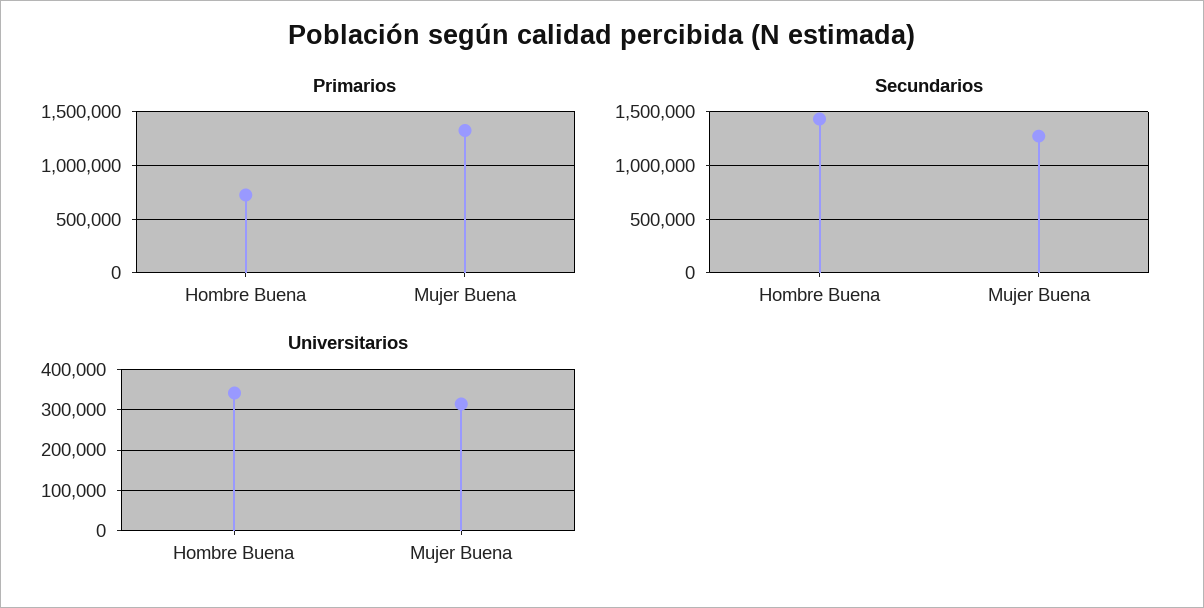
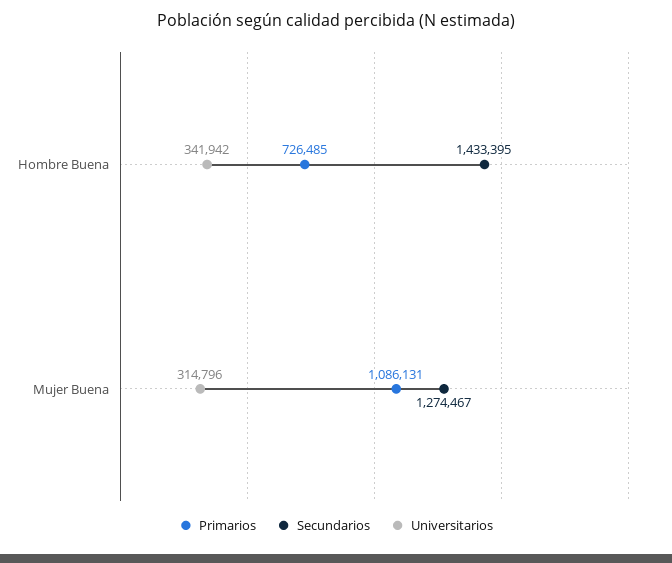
Primarios, Mujer Buena: 1300000 -> 1086131

